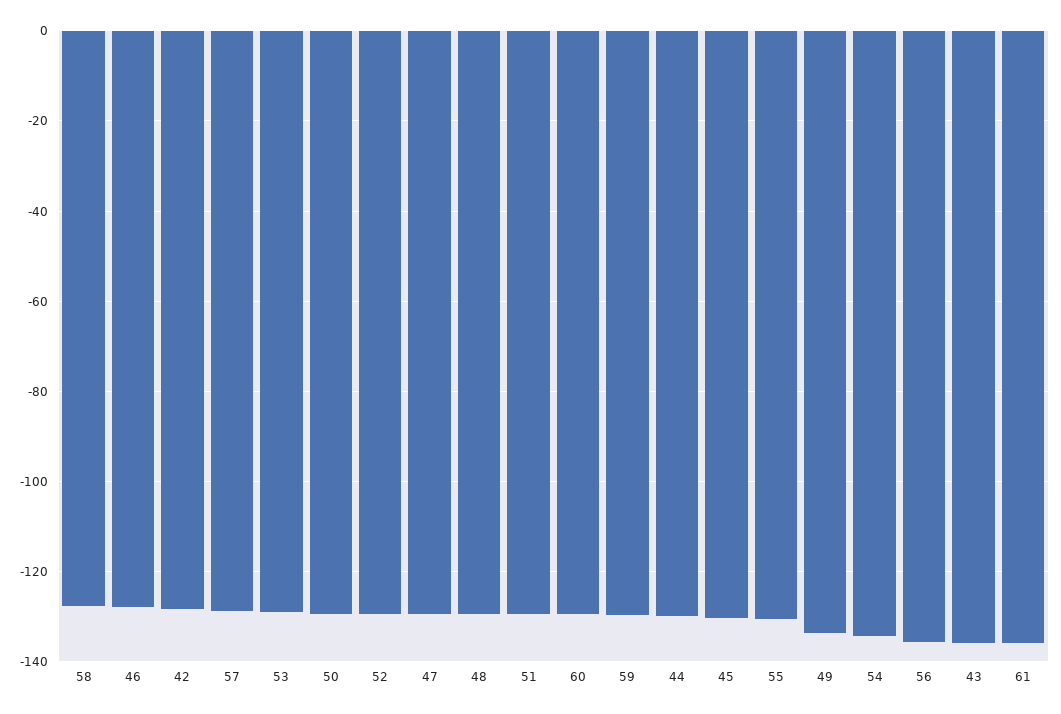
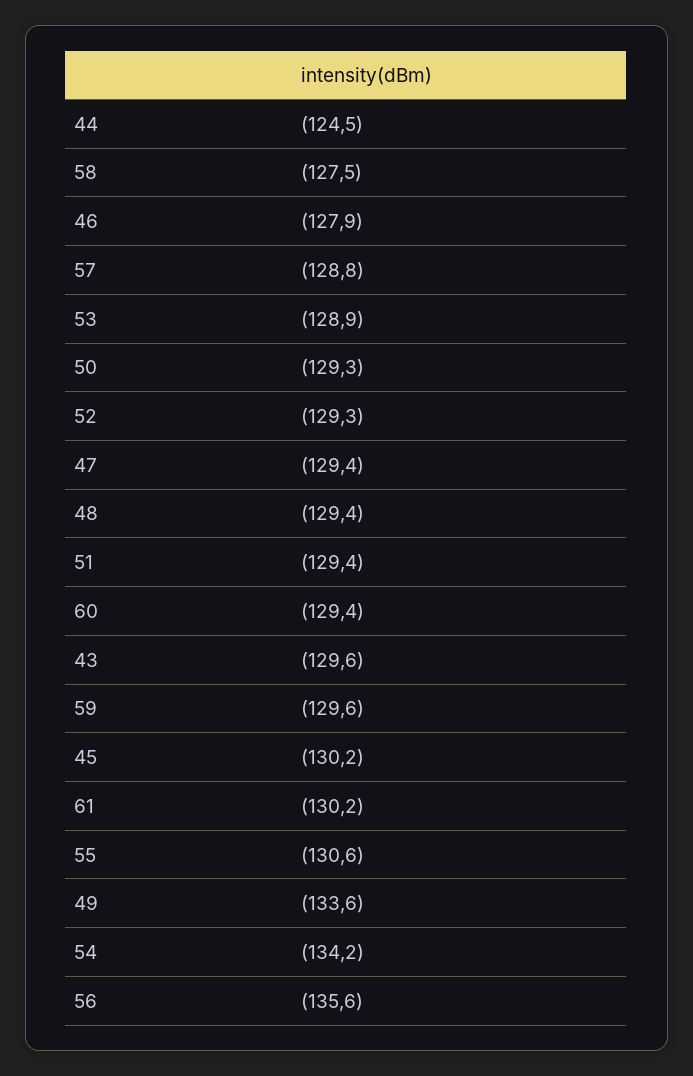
42: -128 -> none
44: -130 -> -124.5
43: -136 -> -129.6
61: -136 -> -130.2

